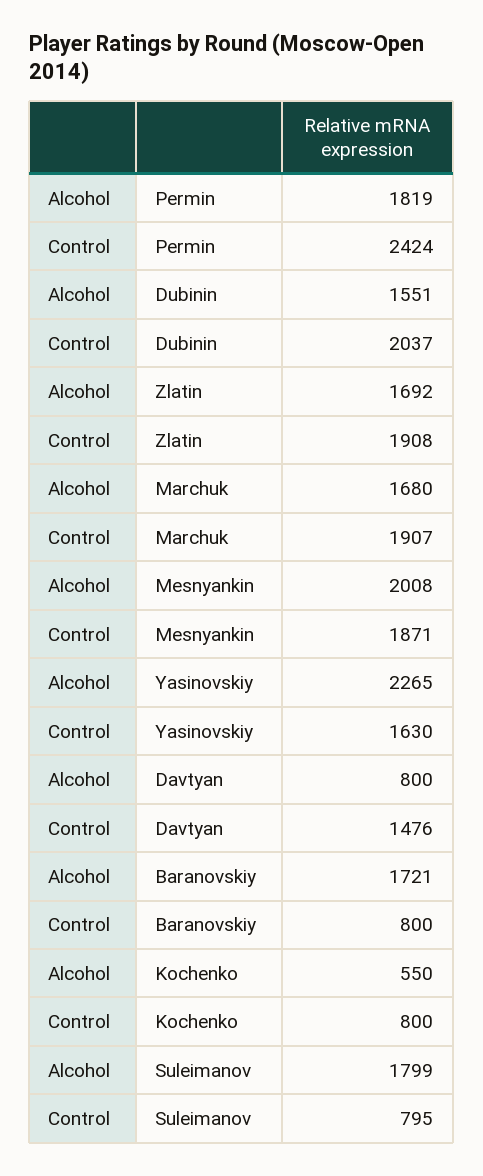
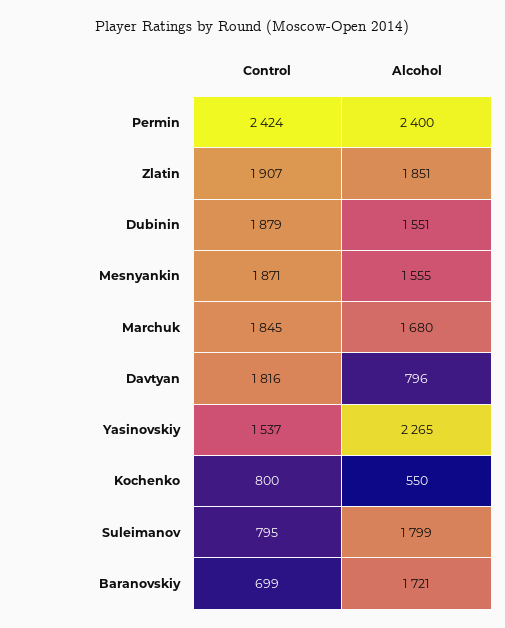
Alcohol, Permin: 1819 -> 2400
Control, Dubinin: 2037 -> 1879
Alcohol, Zlatin: 1692 -> 1851
Control, Zlatin: 1908 -> 1907
Control, Marchuk: 1907 -> 1845
Alcohol, Mesnyankin: 2008 -> 1555
Control, Yasinovskiy: 1630 -> 1537
Alcohol, Davtyan: 800 -> 796
Control, Davtyan: 1476 -> 1816
Control, Baranovskiy: 800 -> 699

